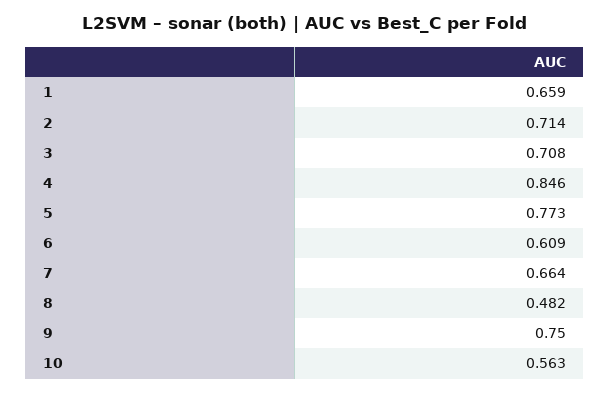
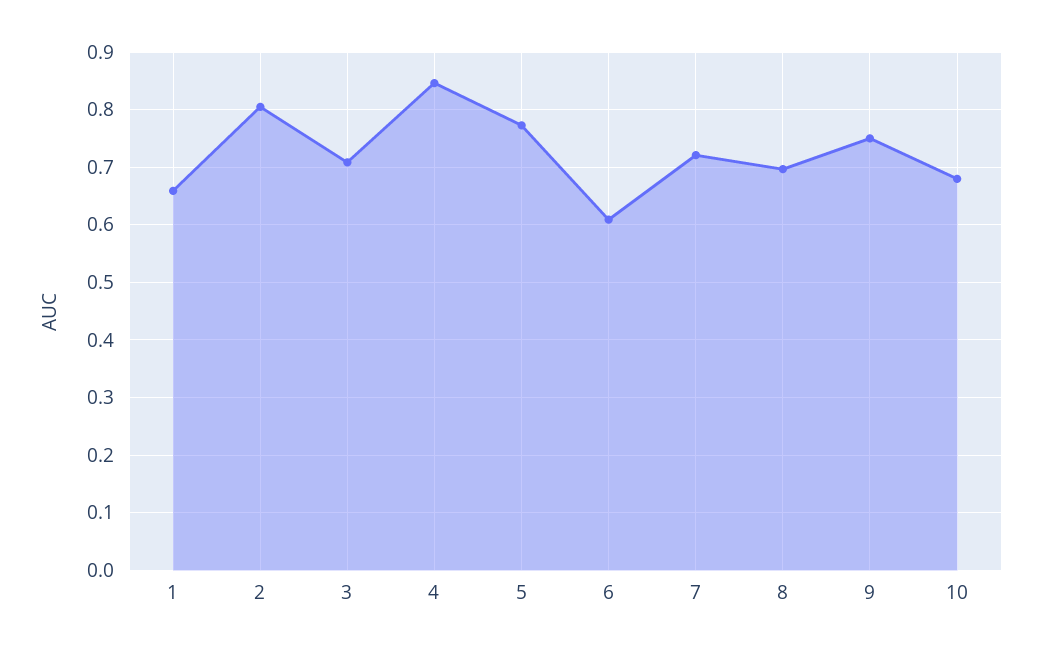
2: 0.714 -> 0.8
7: 0.664 -> 0.72
8: 0.482 -> 0.7
10: 0.563 -> 0.68

